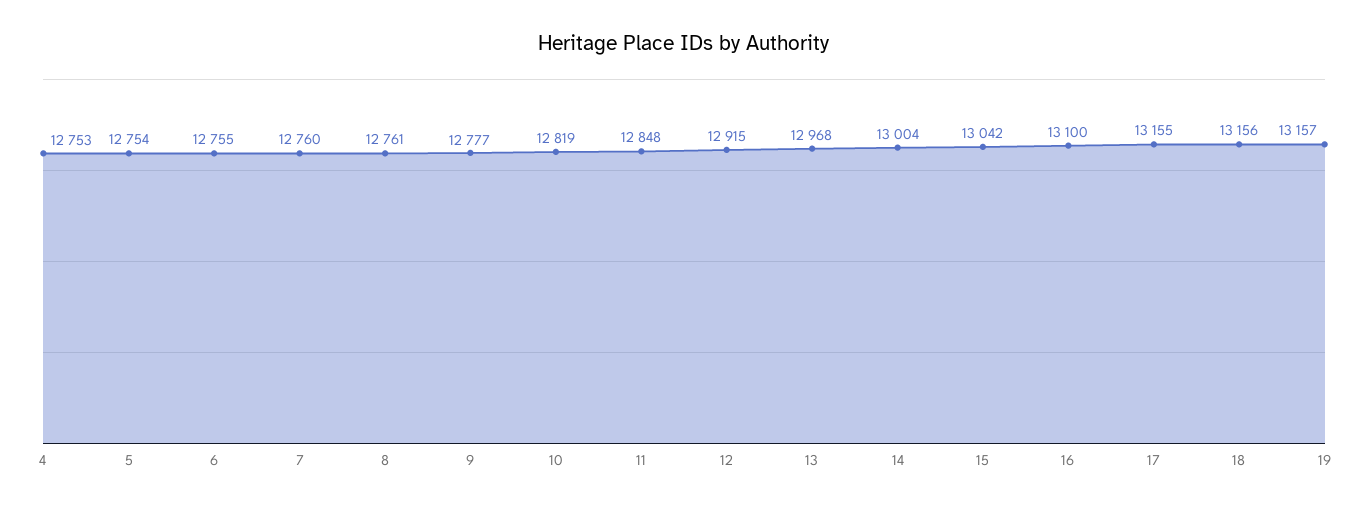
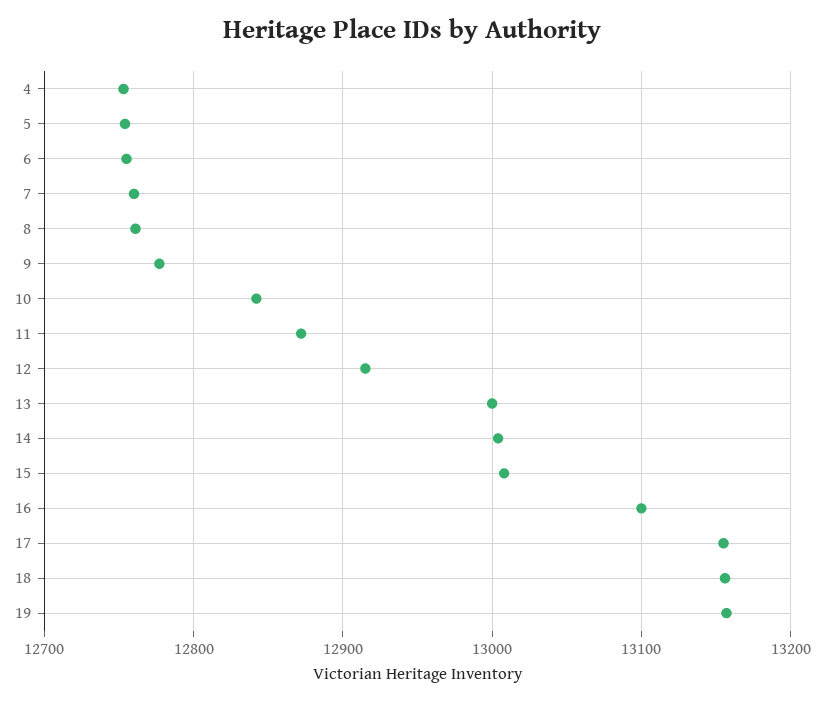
10: 12819 -> 12840
11: 12848 -> 12870
13: 12968 -> 13000
15: 13042 -> 13010

